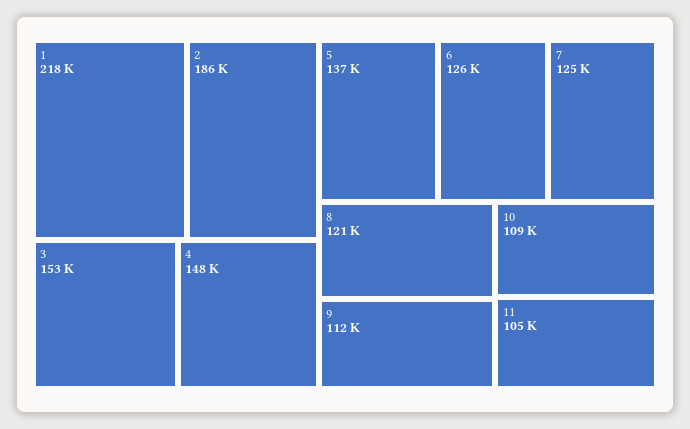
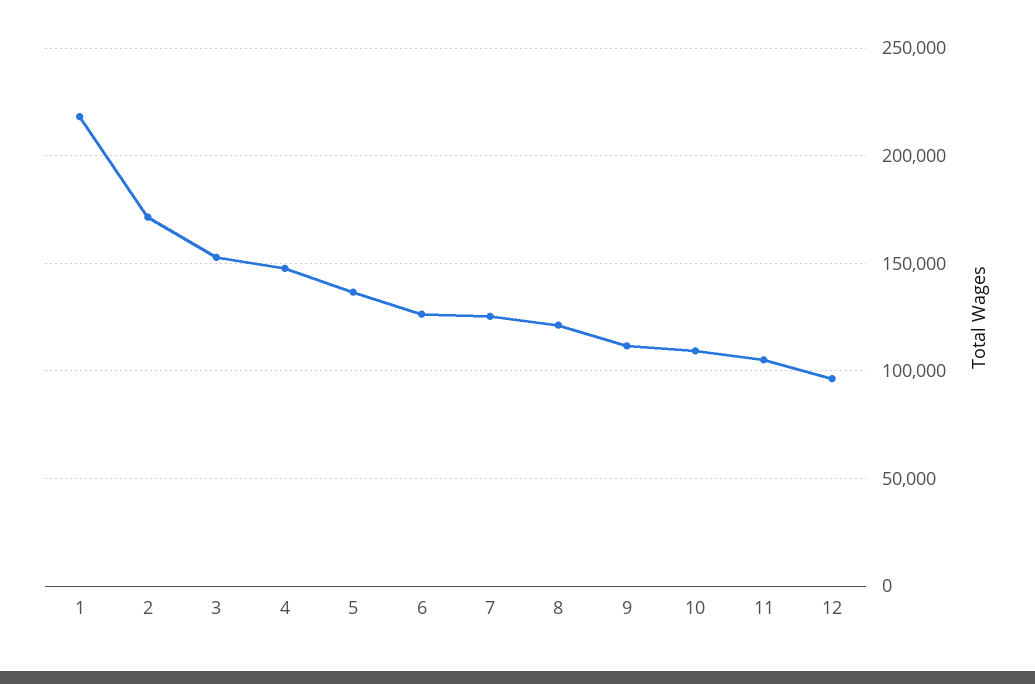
2: 186000 -> 170000
12: none -> 95000

